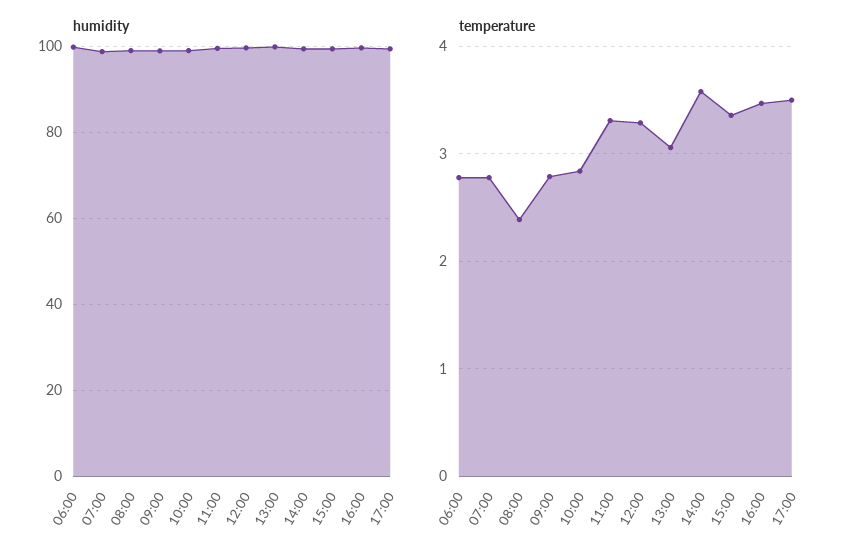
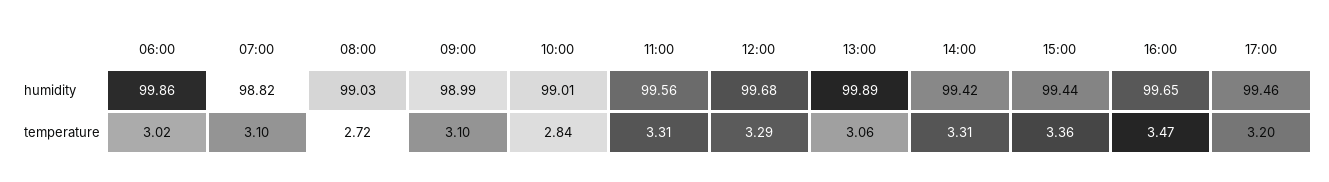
temperature, 06:00: 2.8 -> 3.02
temperature, 07:00: 2.8 -> 3.1
temperature, 08:00: 2.4 -> 2.72
temperature, 09:00: 2.8 -> 3.1
temperature, 14:00: 3.6 -> 3.31
temperature, 17:00: 3.5 -> 3.2

